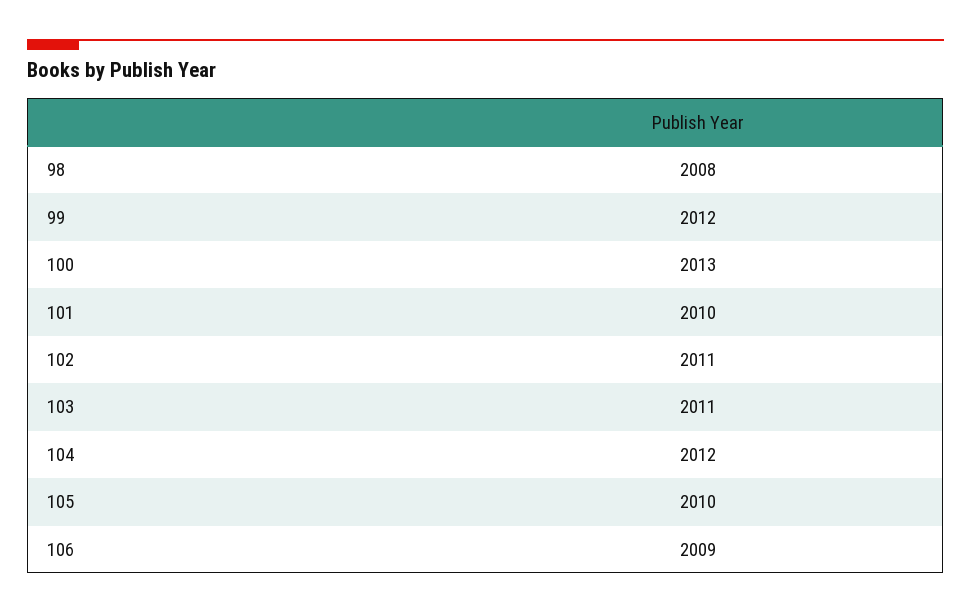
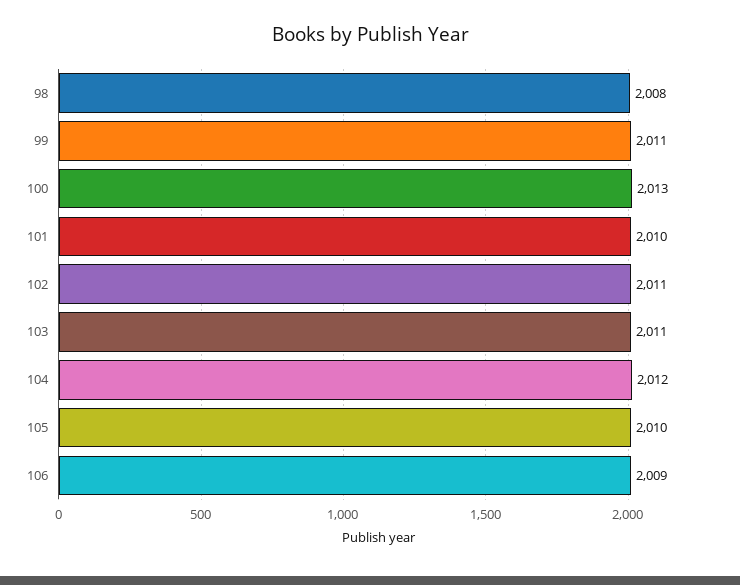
99: 2012 -> 2011

